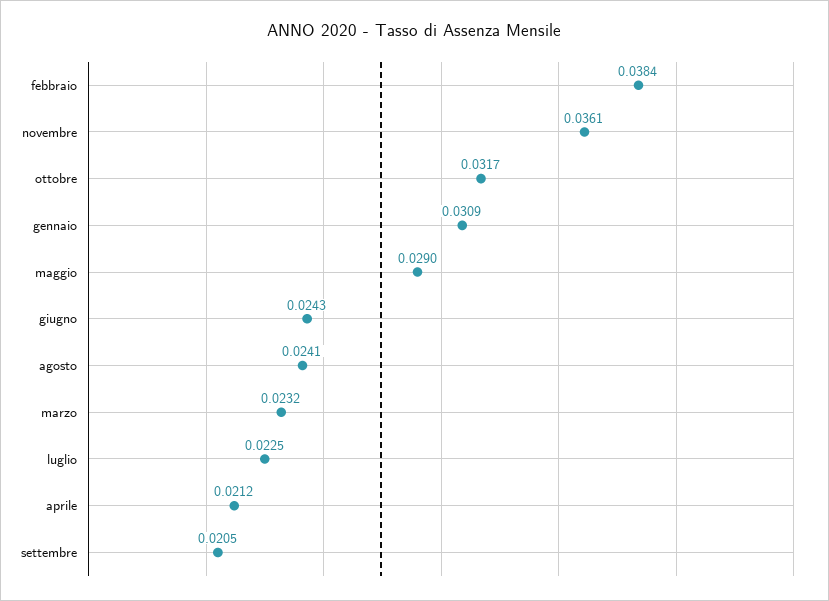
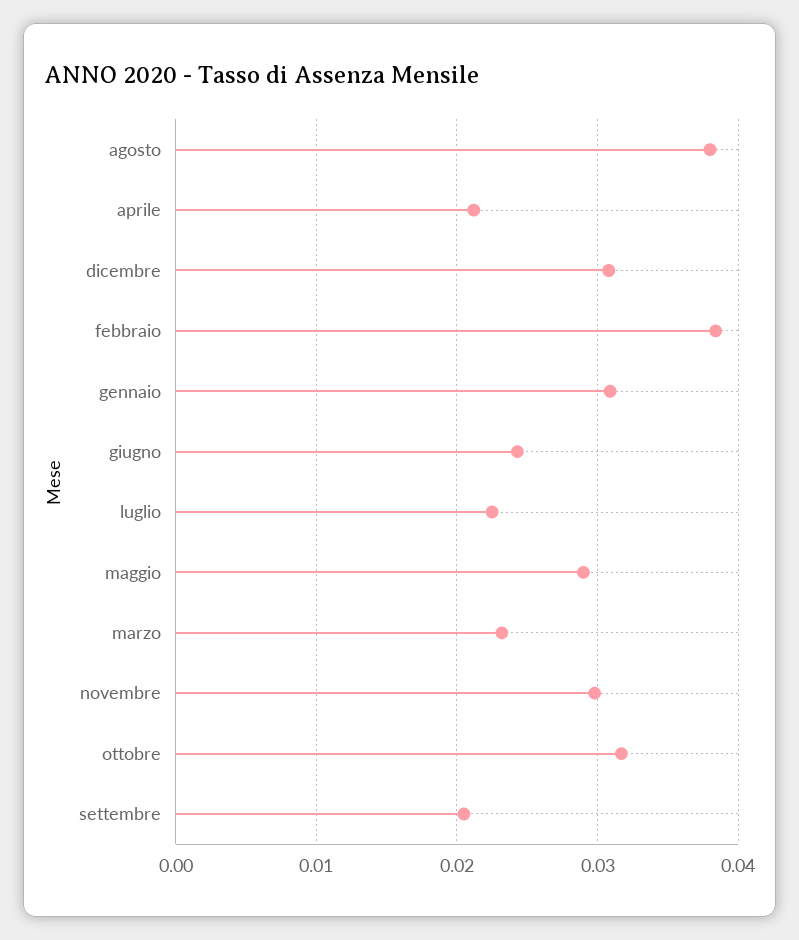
novembre: 0.0361 -> 0.03
agosto: 0.0241 -> 0.038
dicembre: none -> 0.031

